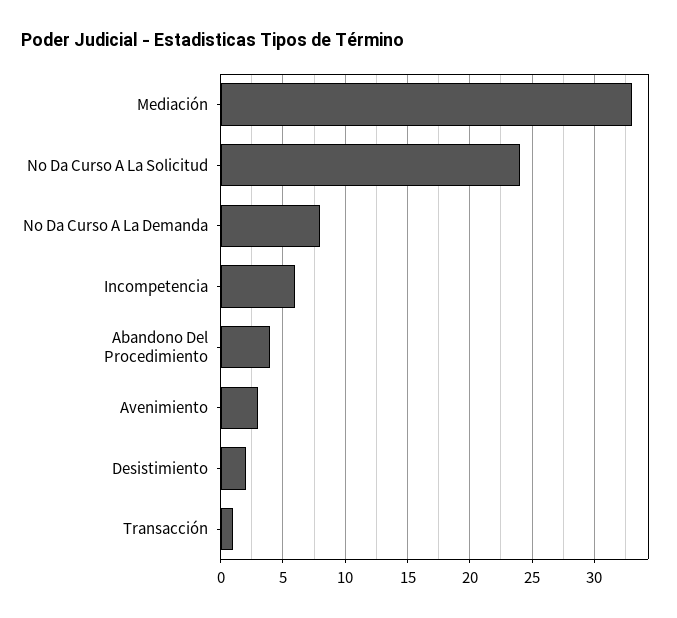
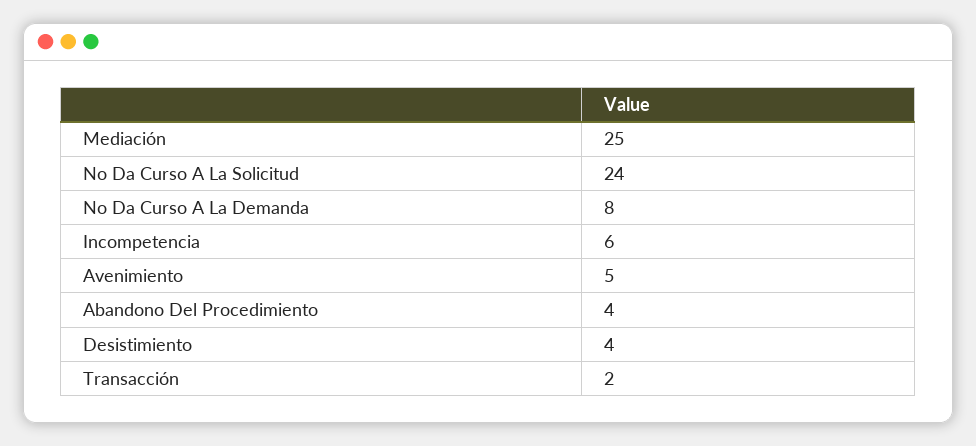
Mediación: 33 -> 25
Avenimiento: 3 -> 5
Desistimiento: 2 -> 4
Transacción: 1 -> 2

